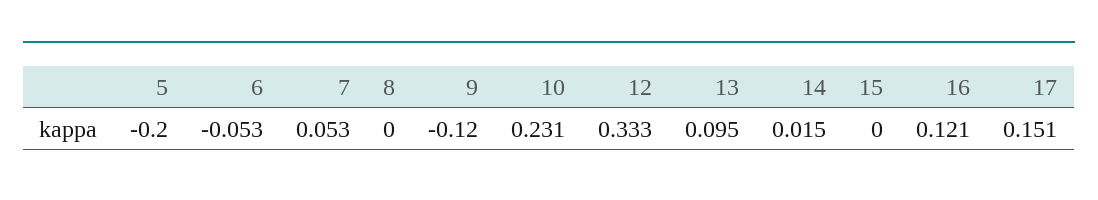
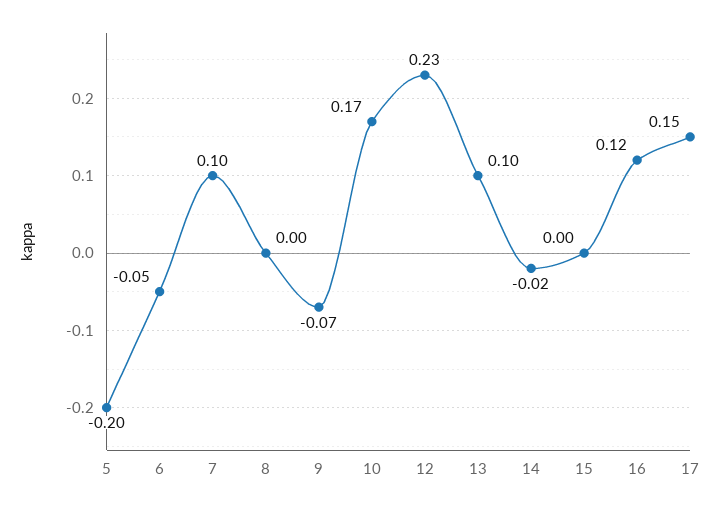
7: 0.053 -> 0.1
9: -0.12 -> -0.07
10: 0.231 -> 0.17
12: 0.333 -> 0.23
14: 0.015 -> -0.02

